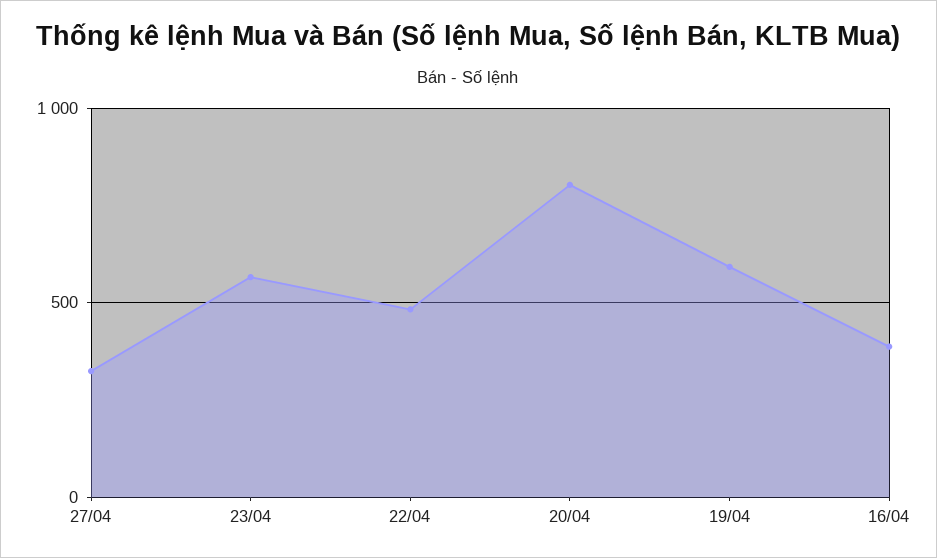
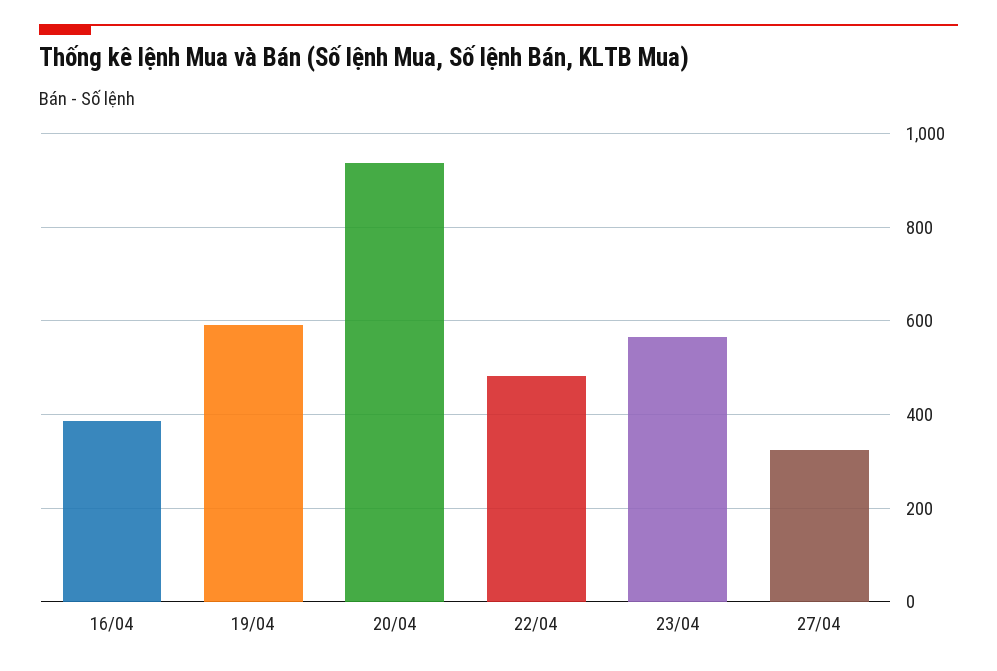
20/04: 800 -> 940

